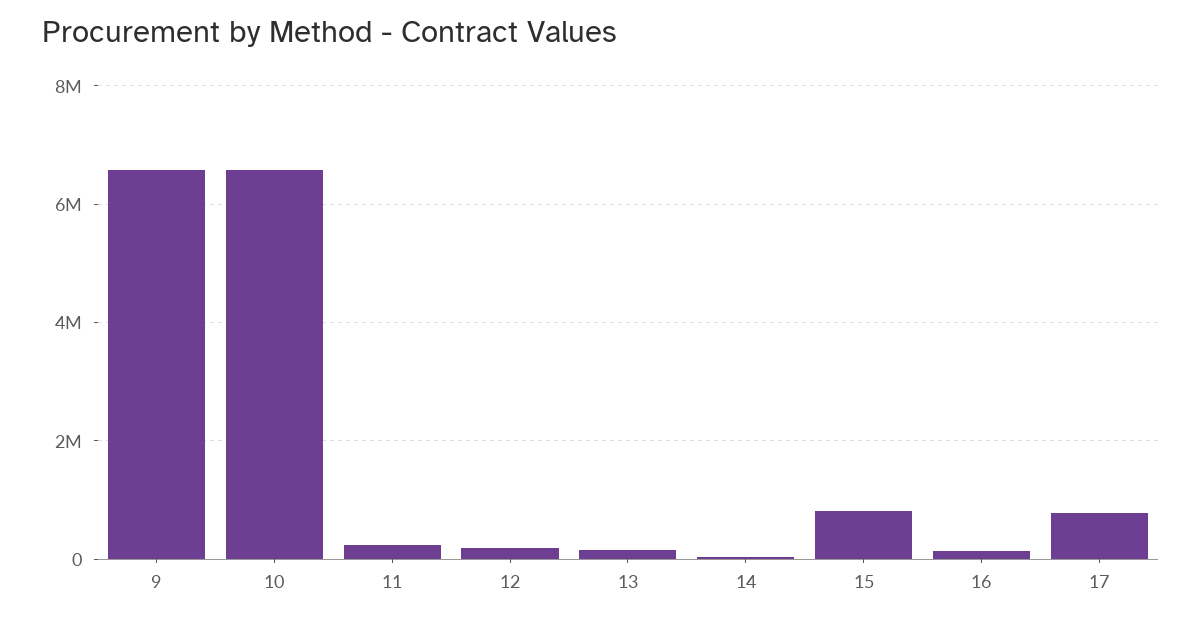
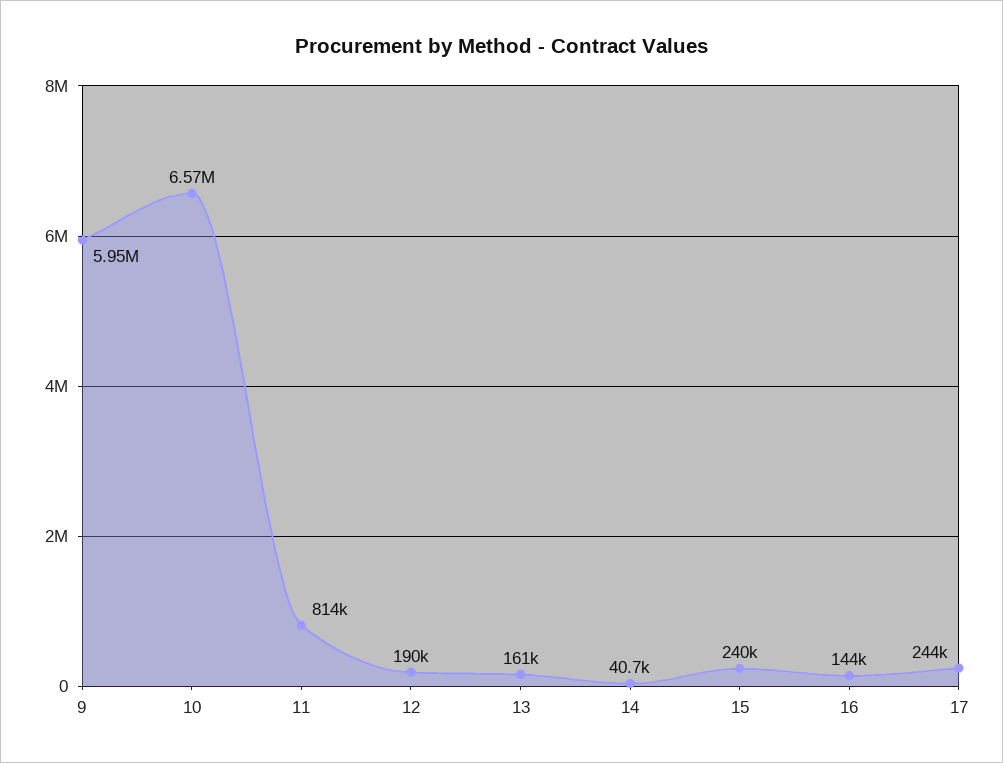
9: 6600000 -> 5950000
11: 200000 -> 814000
15: 800000 -> 240000
17: 800000 -> 244000

